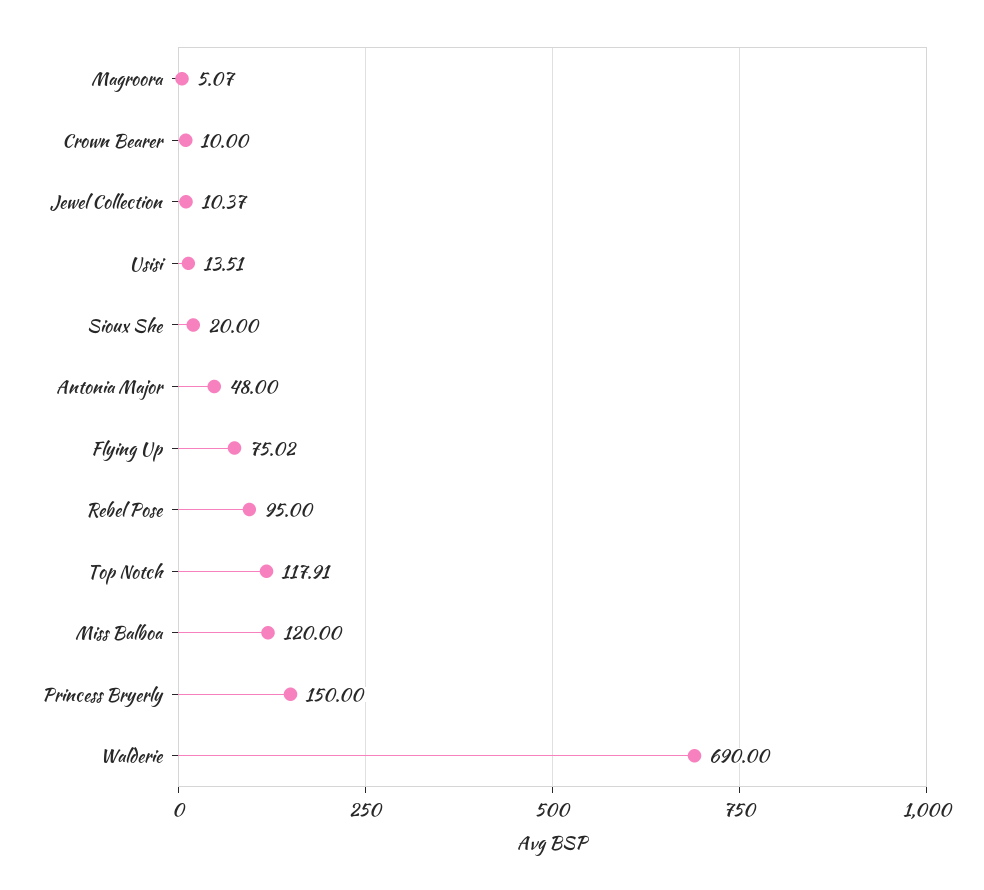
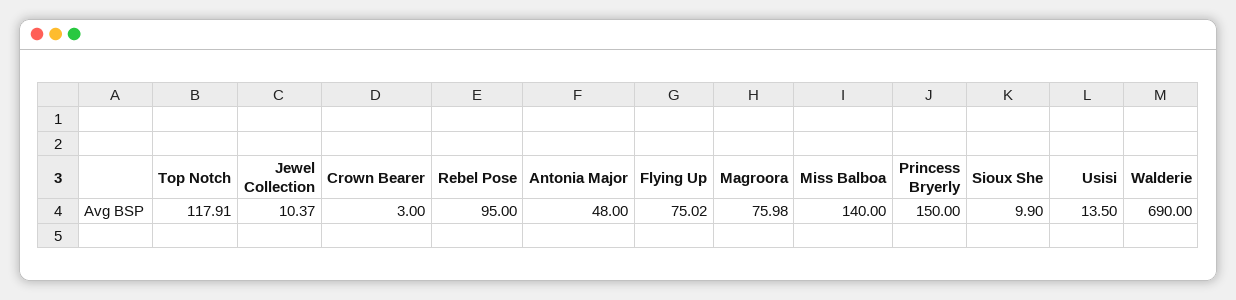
Magroora: 5.07 -> 75.98
Crown Bearer: 10 -> 3
Usisi: 13.51 -> 13.5
Sioux She: 20 -> 9.9
Miss Balboa: 120 -> 140

